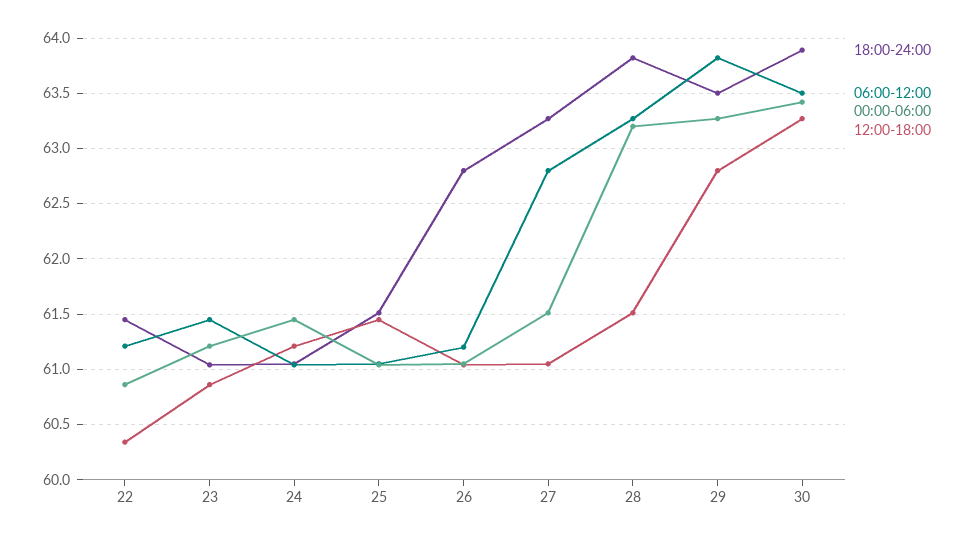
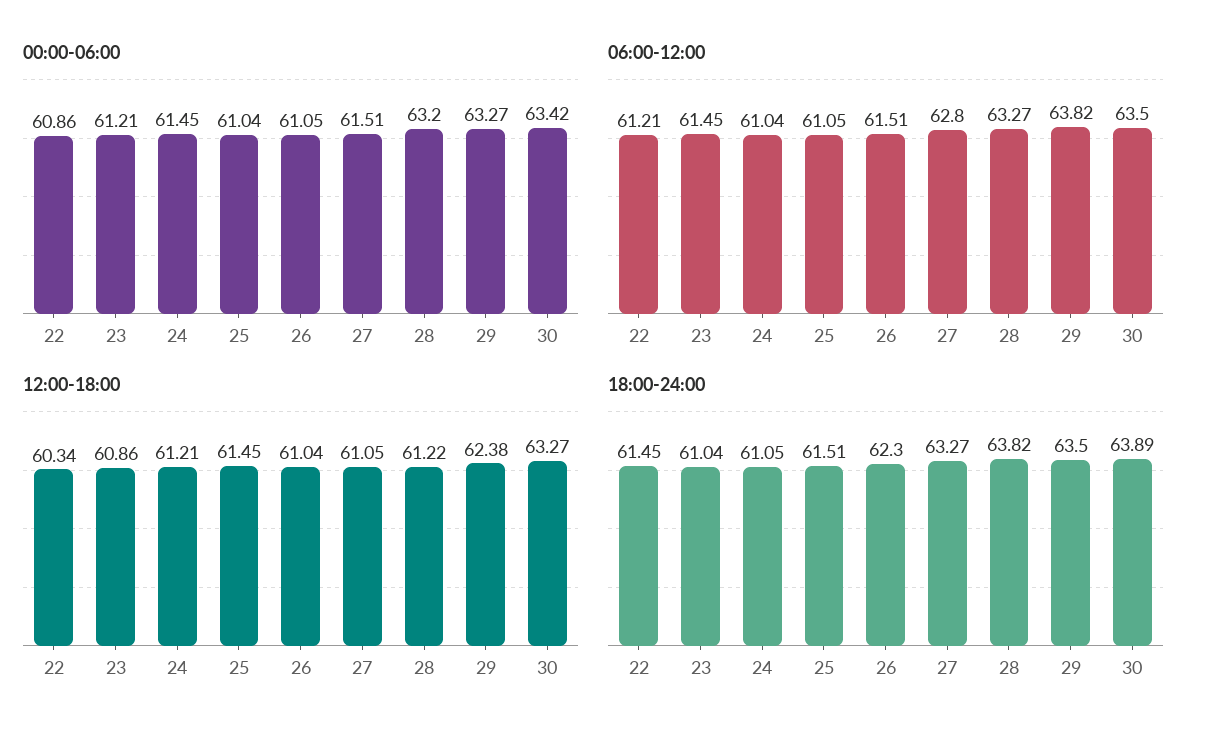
18:00-24:00, 26: 62.8 -> 62.3
06:00-12:00, 26: 61.2 -> 61.51
12:00-18:00, 28: 61.5 -> 61.22
12:00-18:00, 29: 62.8 -> 62.38

